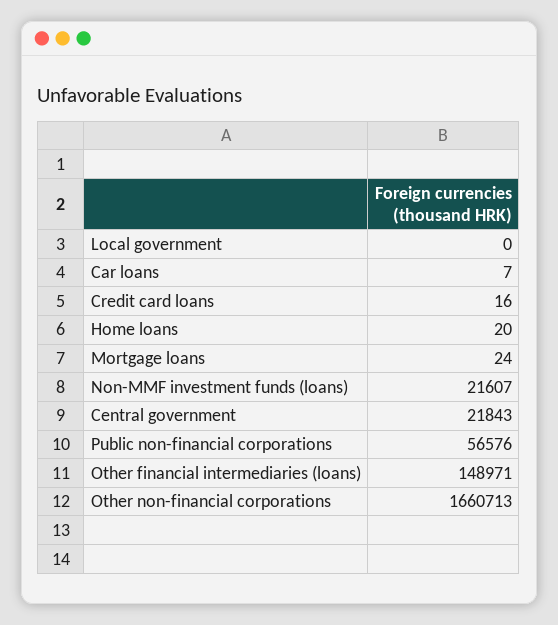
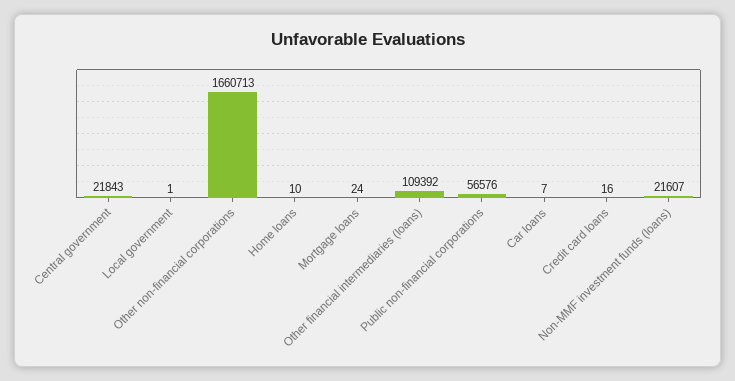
Local government: 0 -> 1
Home loans: 20 -> 10
Other financial intermediaries (loans): 148971 -> 109392

